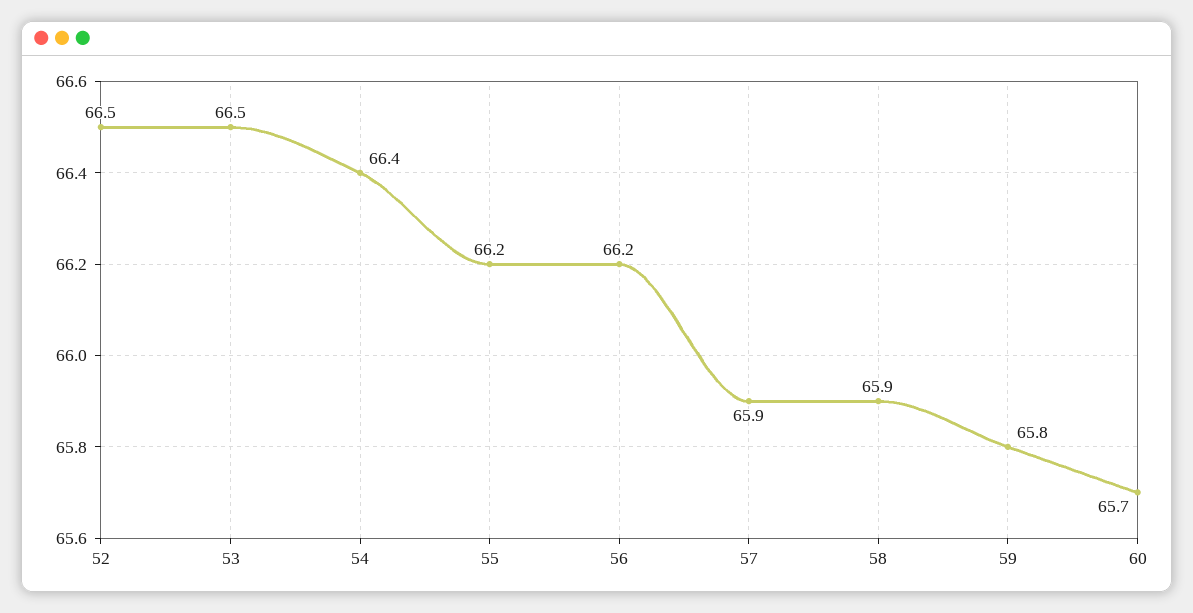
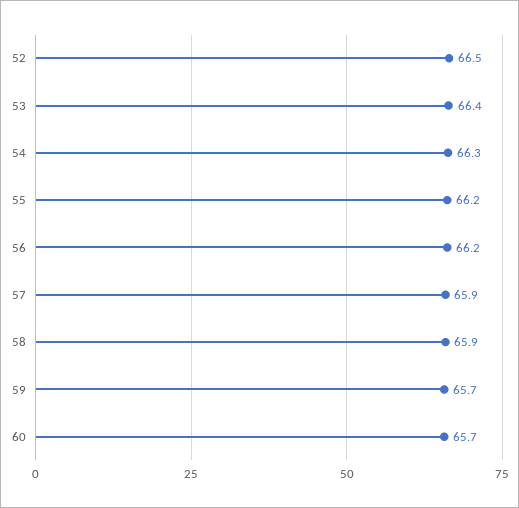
53: 66.5 -> 66.4
54: 66.4 -> 66.3
59: 65.8 -> 65.7

